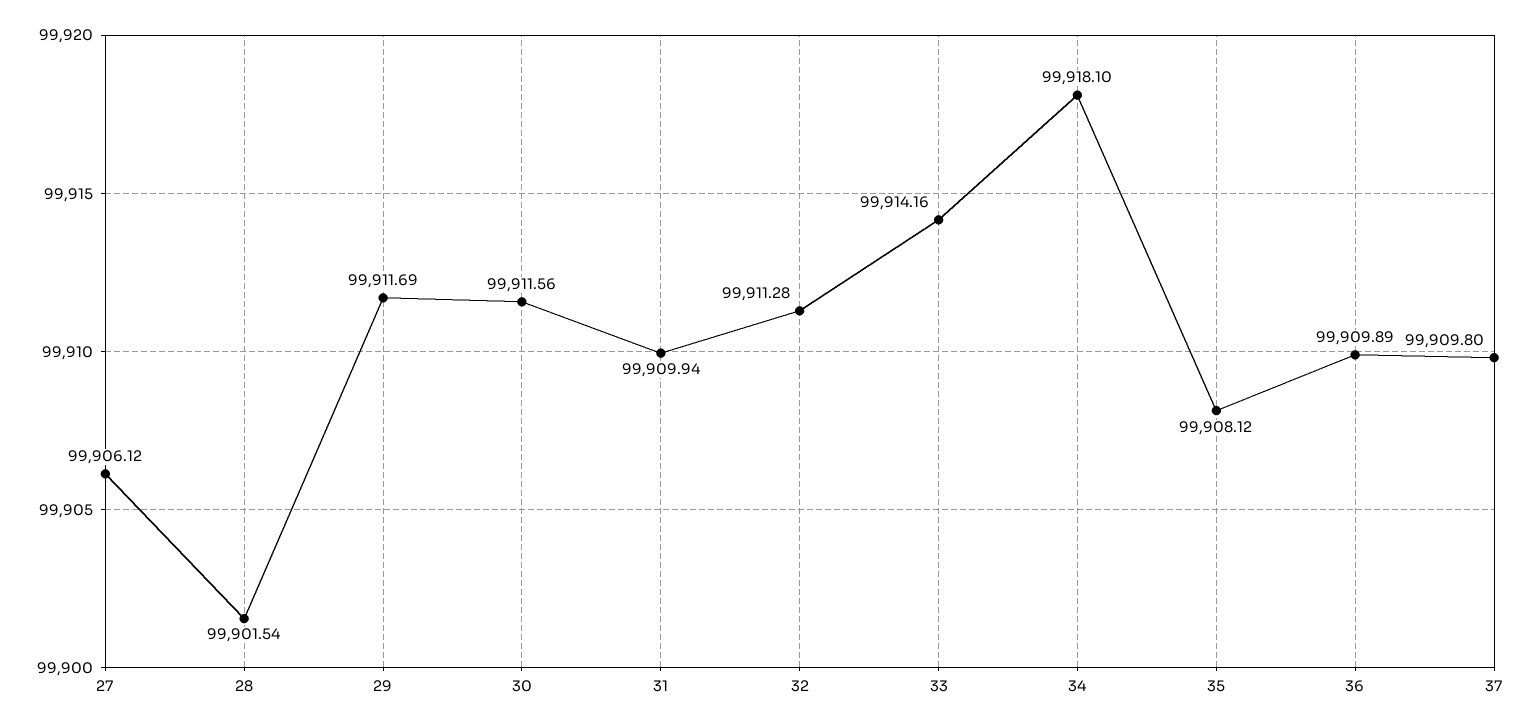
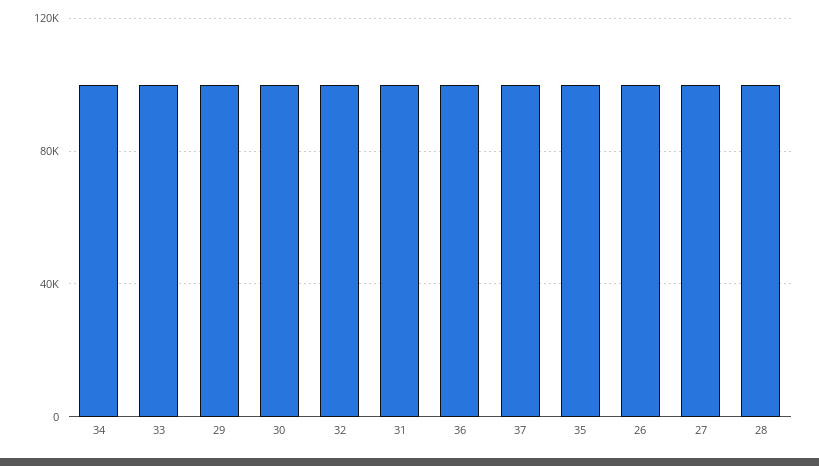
26: none -> 100000

